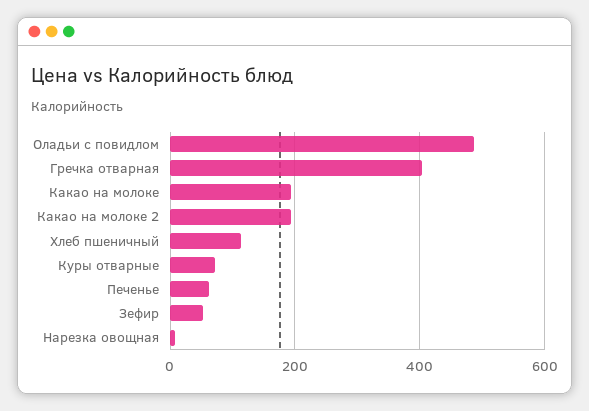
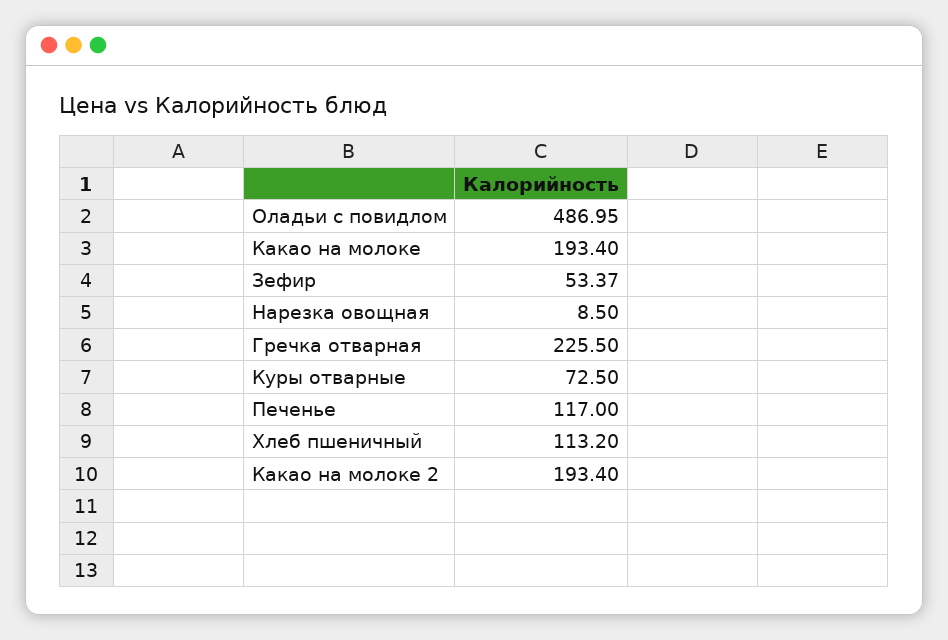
Гречка отварная: 400 -> 225.5
Печенье: 60 -> 117

